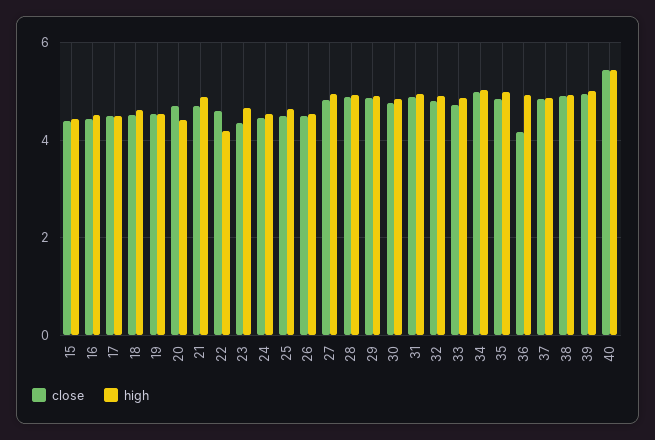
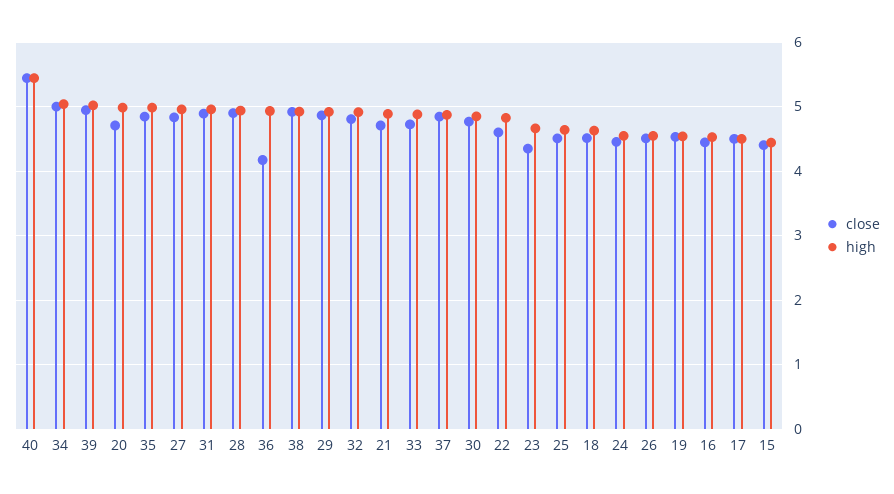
high, 20: 4.4 -> 5
high, 22: 4.2 -> 4.8

